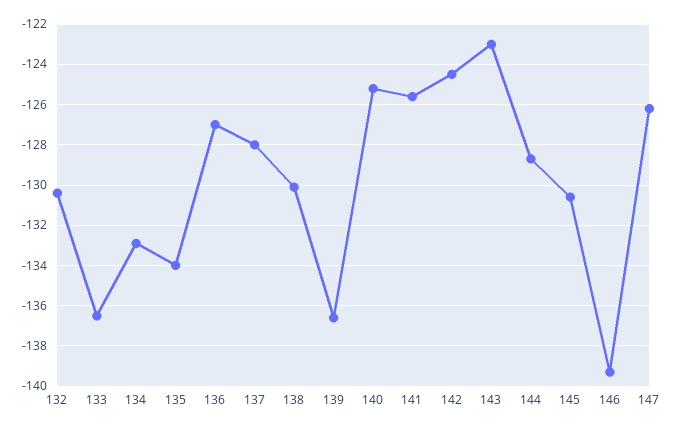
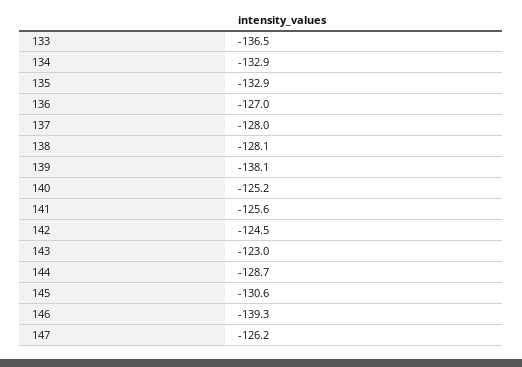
132: -130.5 -> none
135: -134 -> -132.9
138: -130 -> -128.1
139: -136.5 -> -138.1

